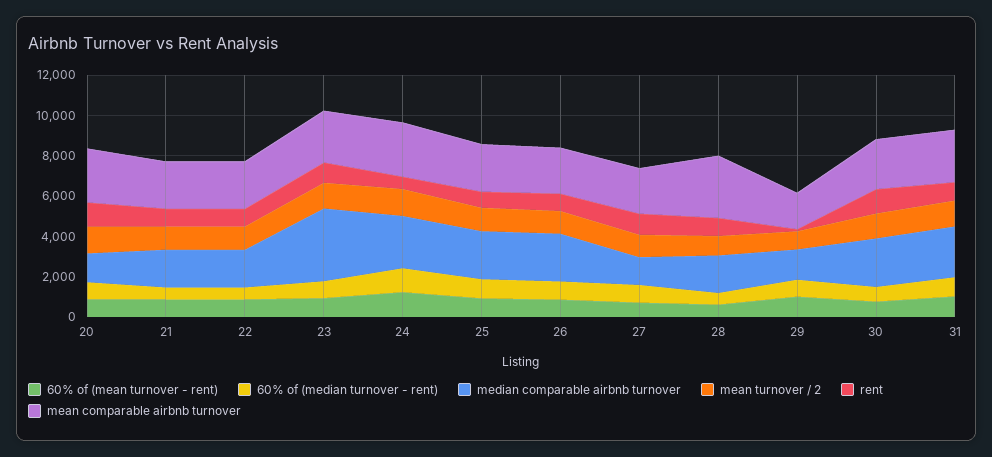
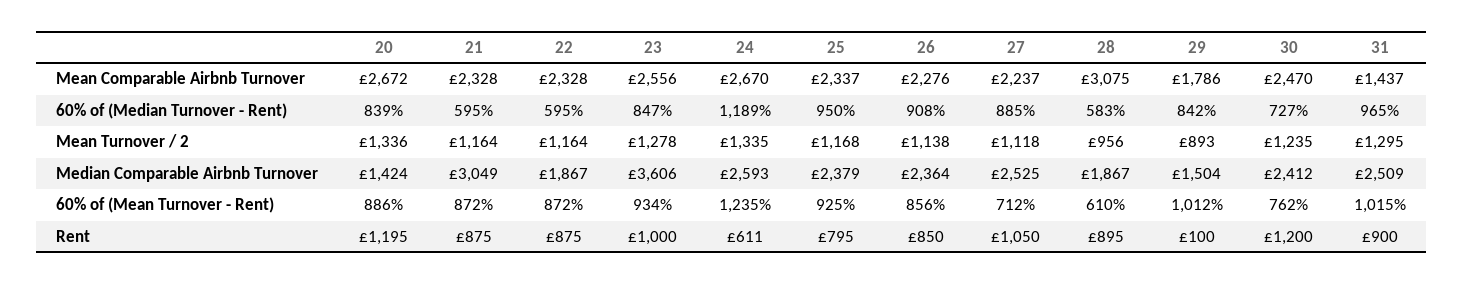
median comparable airbnb turnover, 21: 2000 -> 3049
median comparable airbnb turnover, 27: 1500 -> 2525
mean comparable airbnb turnover, 31: 2500 -> 1437

